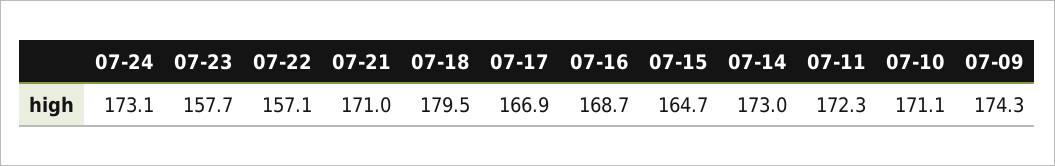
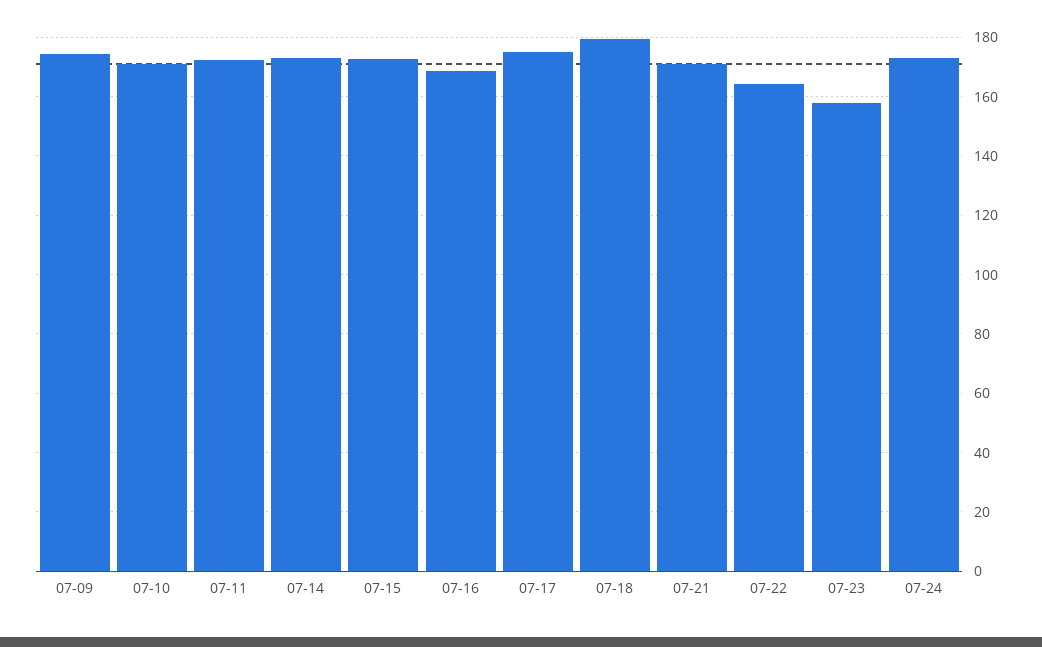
07-22: 157.1 -> 165
07-17: 166.9 -> 175
07-15: 164.7 -> 172.5

